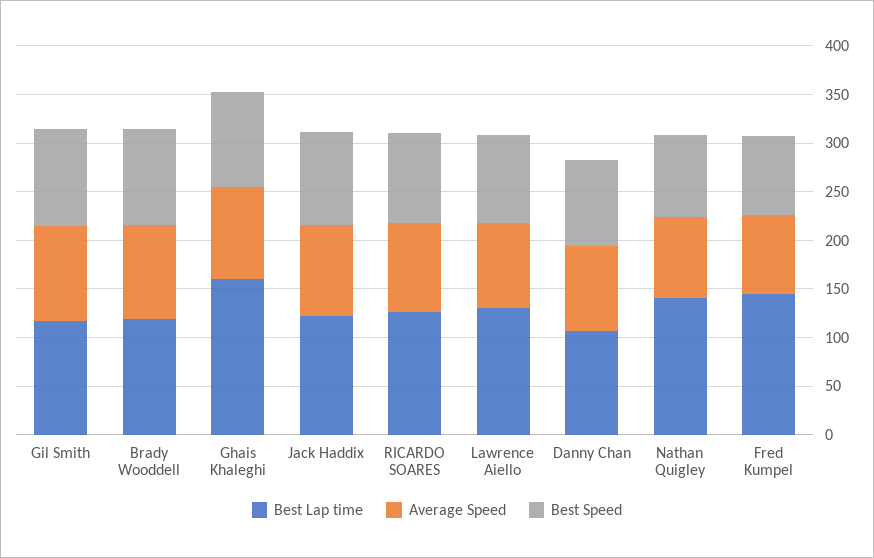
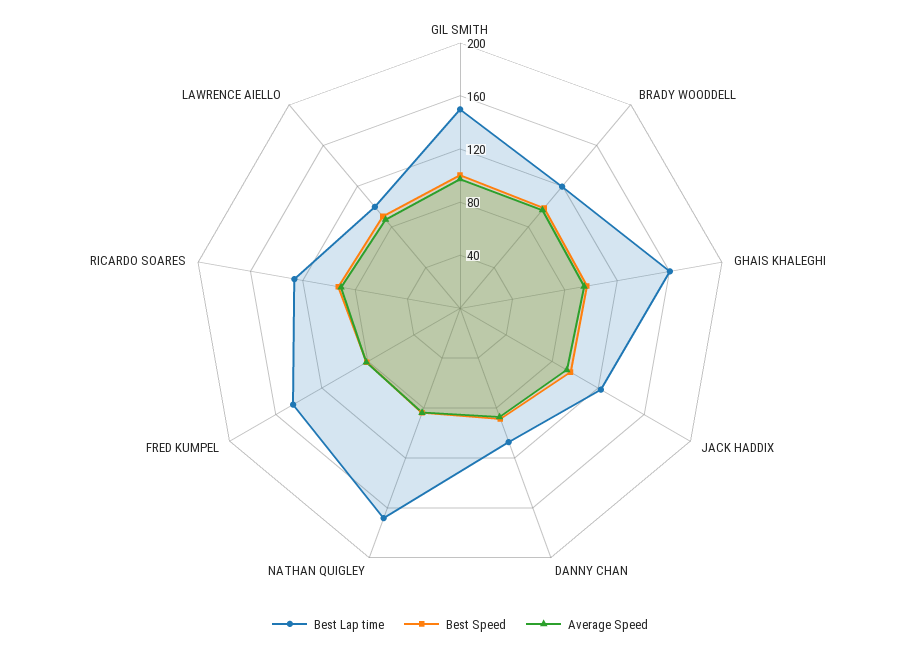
Best Lap time, Gil Smith: 120 -> 150
Best Lap time, Lawrence Aiello: 130 -> 100
Best Lap time, Nathan Quigley: 140 -> 170

